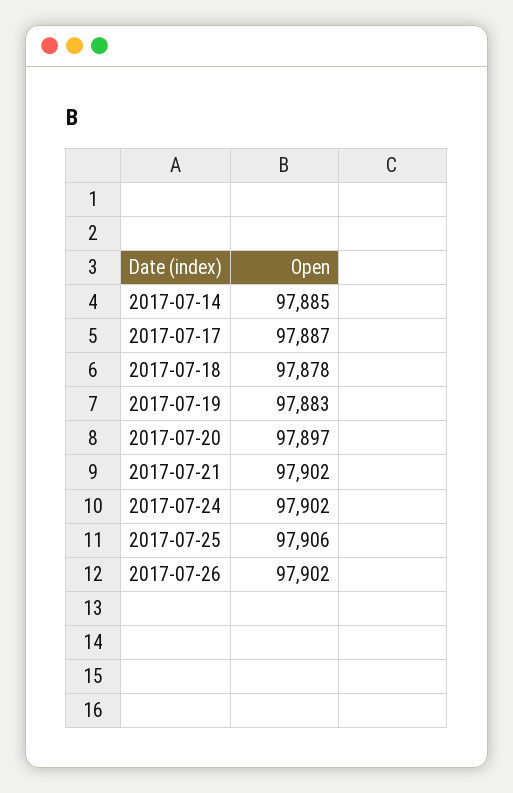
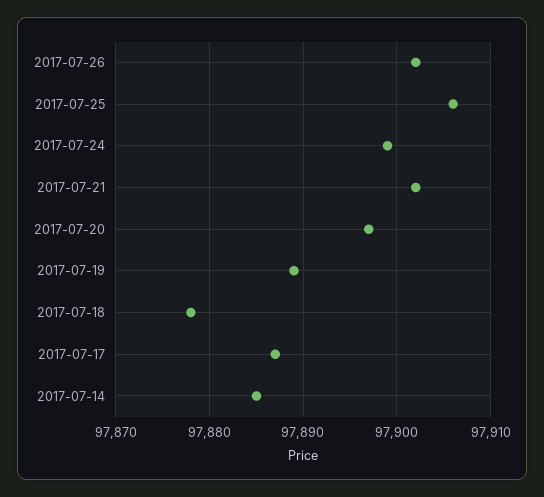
2017-07-19: 97883 -> 97889
2017-07-24: 97902 -> 97899

